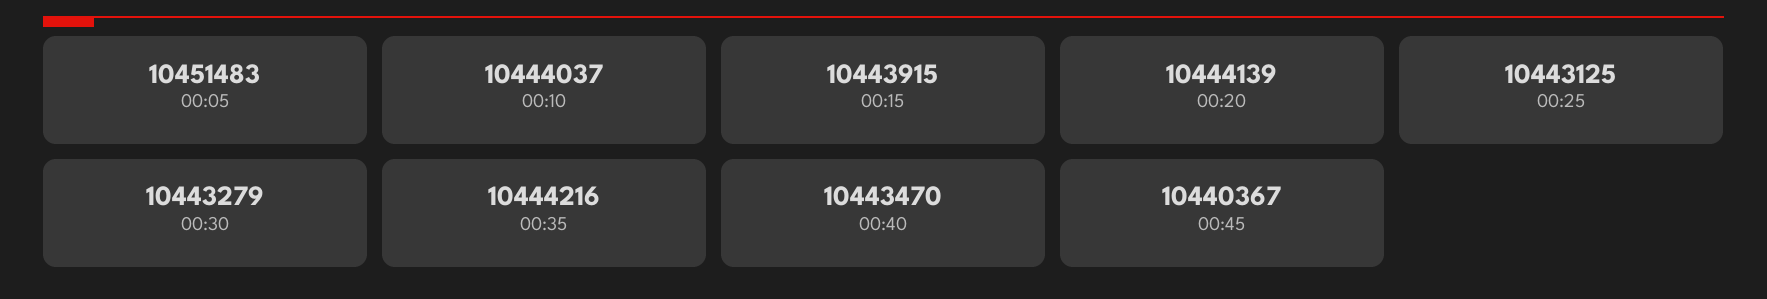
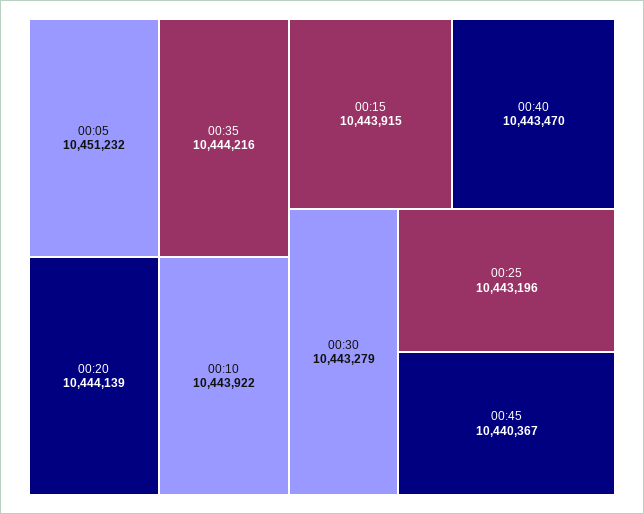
00:05: 10451483 -> 10451232
00:10: 10444037 -> 10443922
00:25: 10443125 -> 10443196

